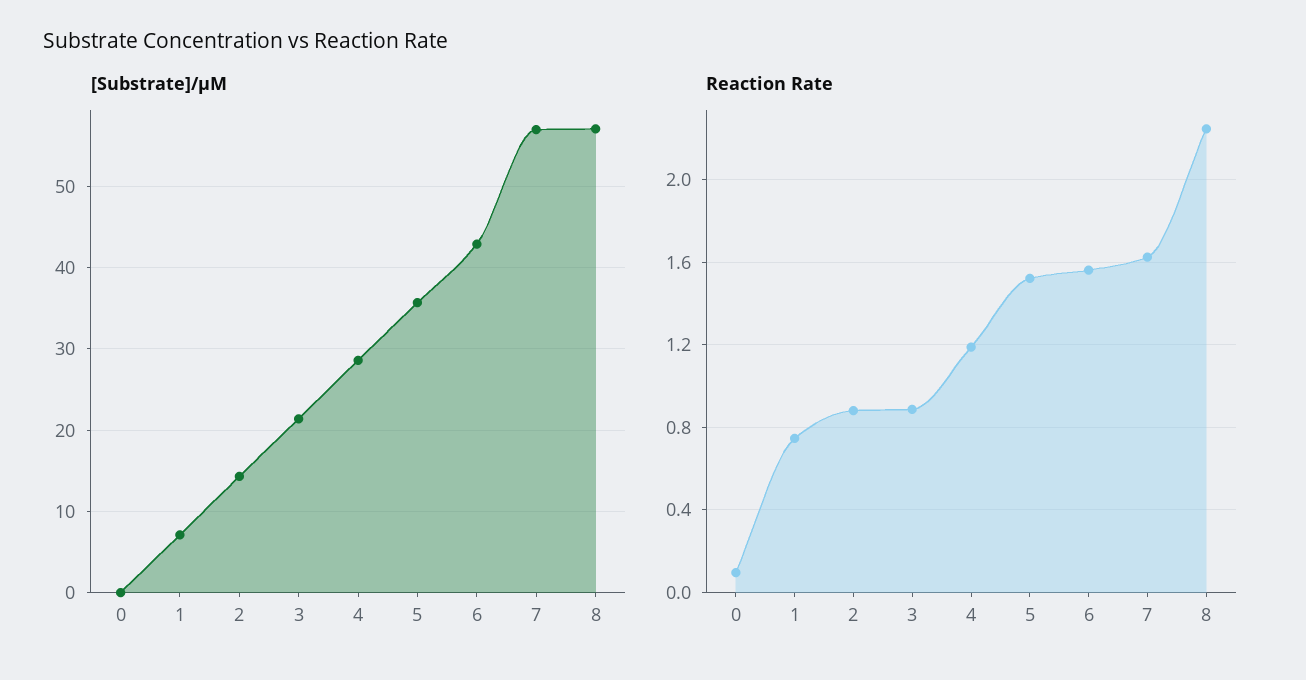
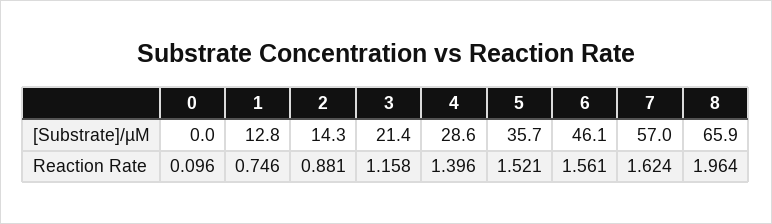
[Substrate]/µM, 1: 7 -> 12.8
[Substrate]/µM, 6: 43 -> 46.1
[Substrate]/µM, 8: 57 -> 65.9
Reaction Rate, 3: 0.9 -> 1.158
Reaction Rate, 4: 1.2 -> 1.396
Reaction Rate, 8: 2.25 -> 1.964

